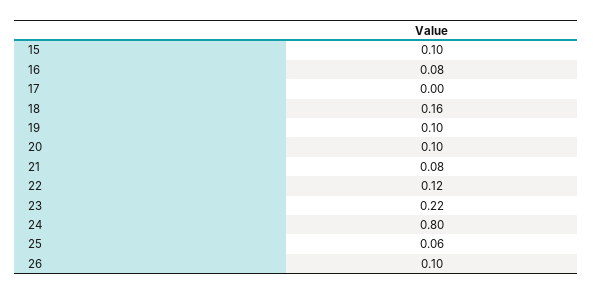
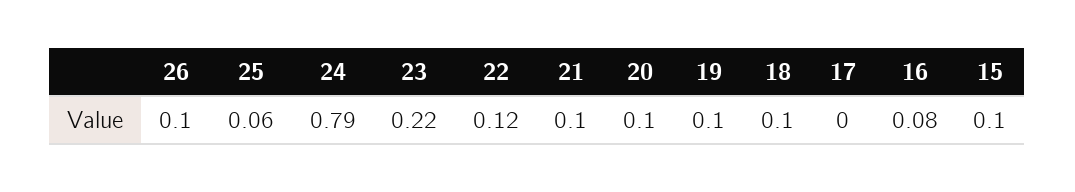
18: 0.16 -> 0.1
21: 0.08 -> 0.1
24: 0.8 -> 0.79

